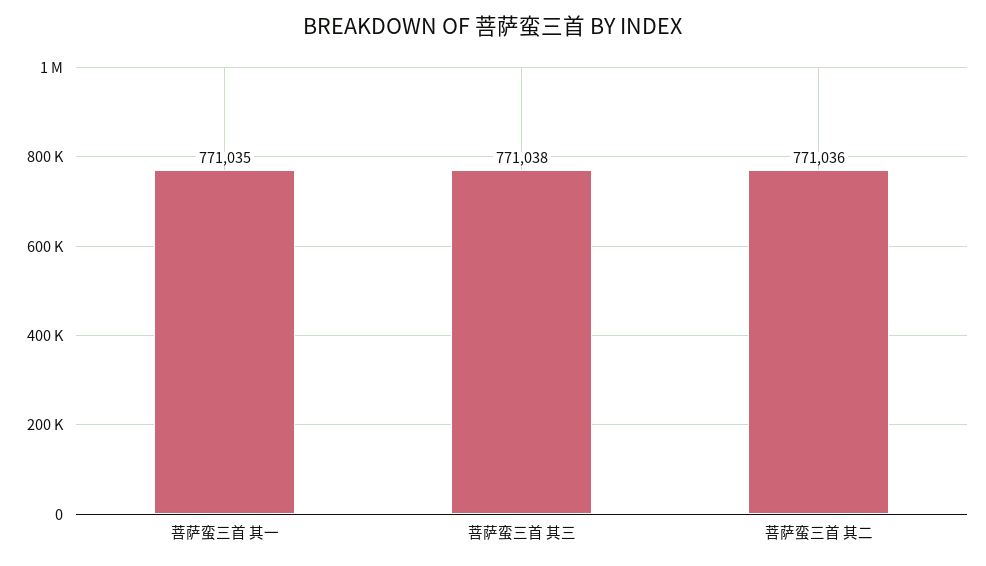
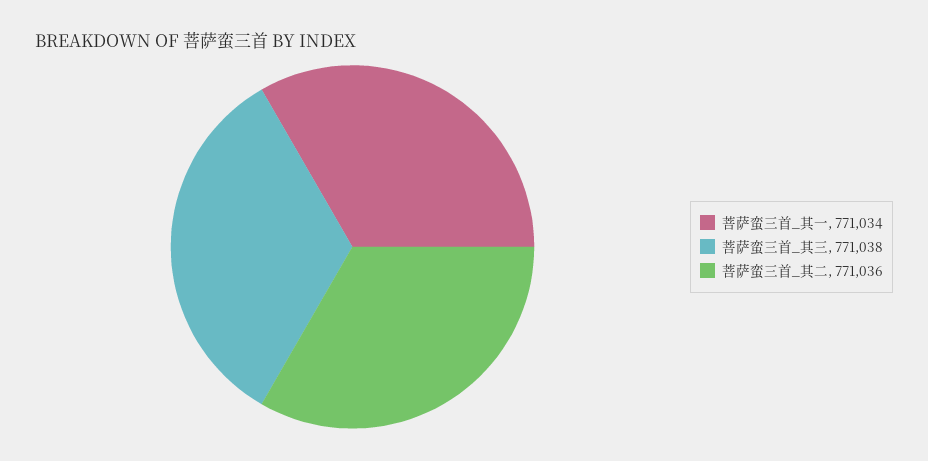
菩萨蛮三首 其一: 771035 -> 771034

